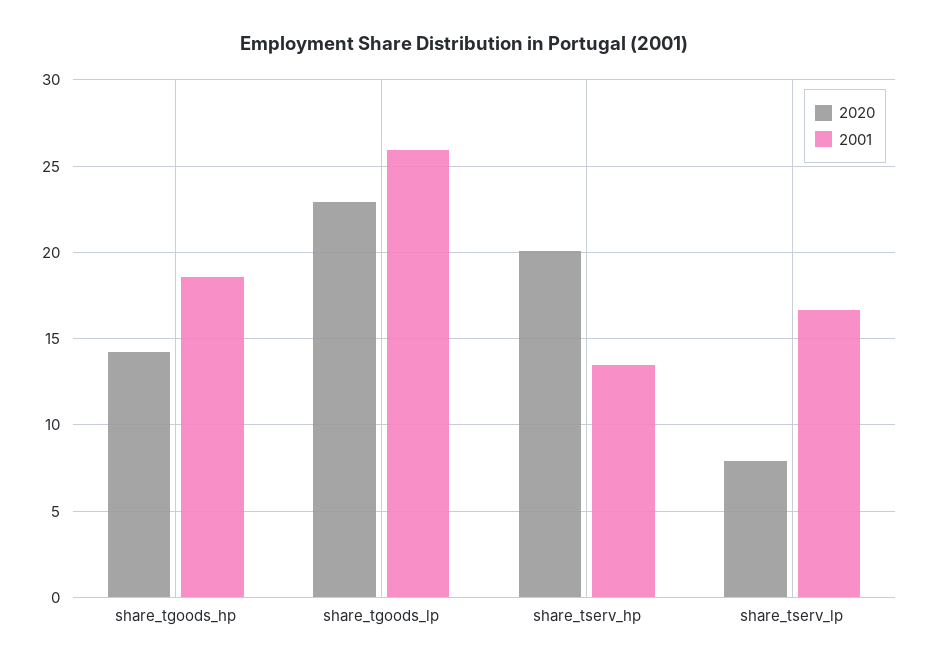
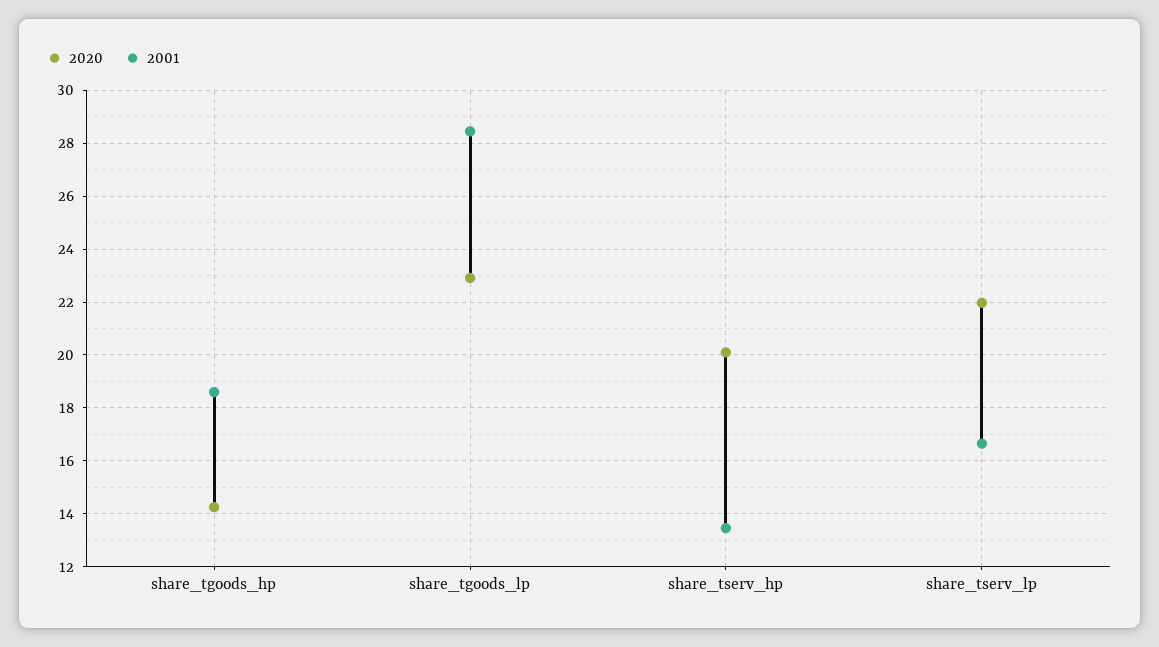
2001, share_tgoods_lp: 26 -> 28.5
2020, share_tserv_lp: 8 -> 22

